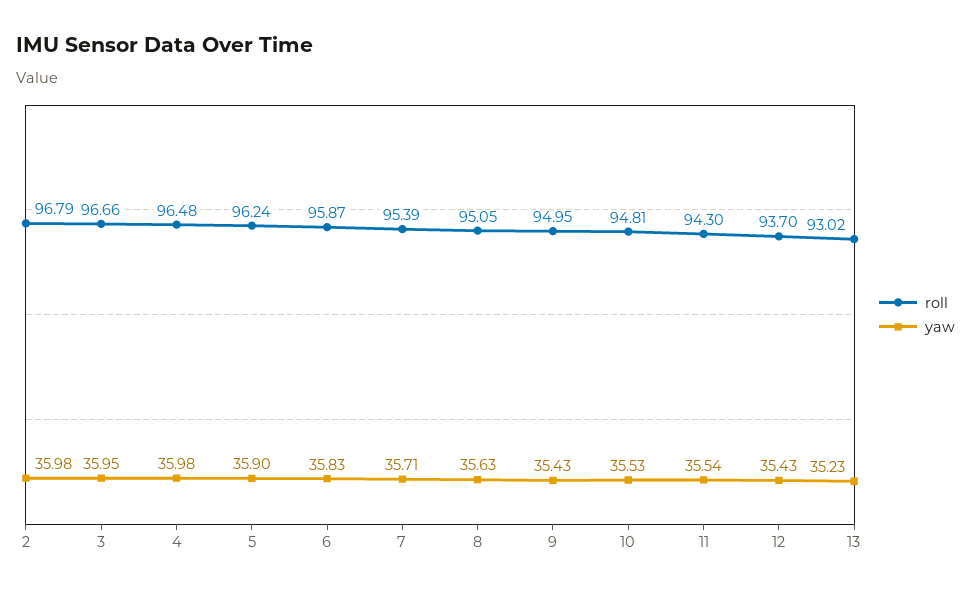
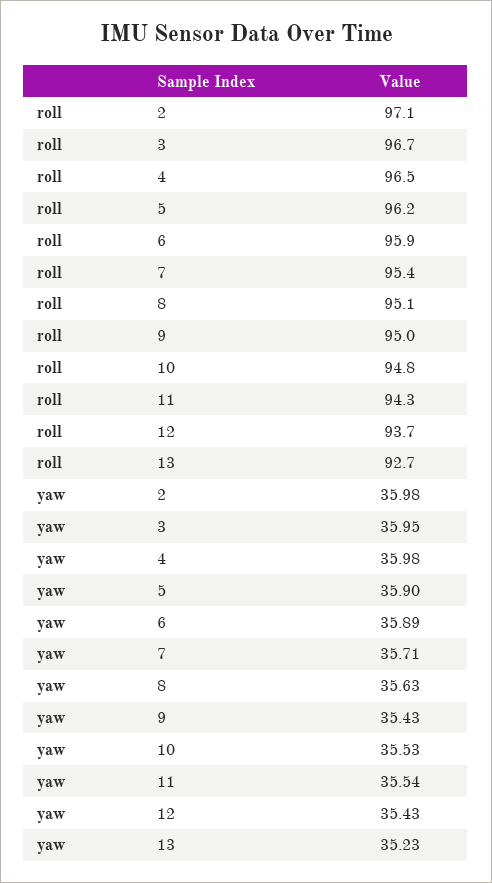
roll, 2: 96.79 -> 97.1
yaw, 6: 35.83 -> 35.89
roll, 13: 93.02 -> 92.7

